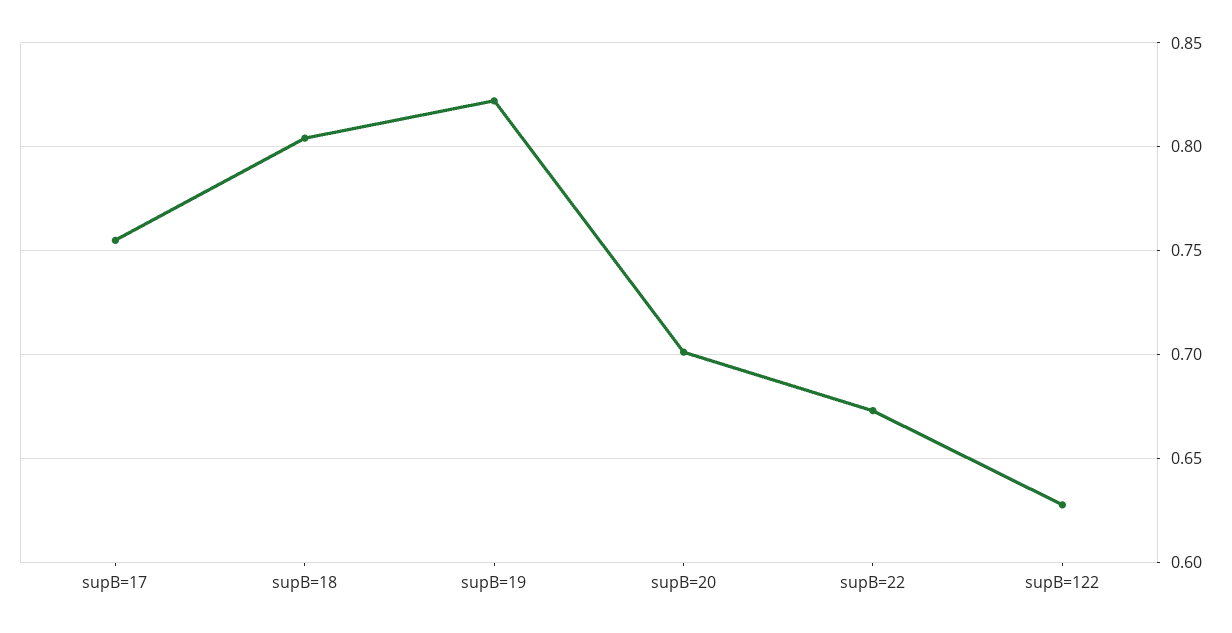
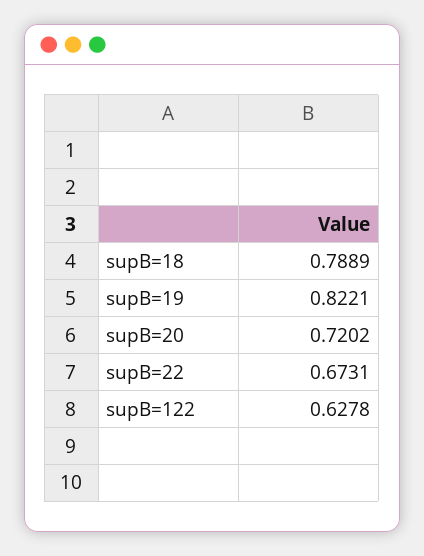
supB=17: 0.755 -> none
supB=18: 0.805 -> 0.7889
supB=20: 0.7 -> 0.7202

